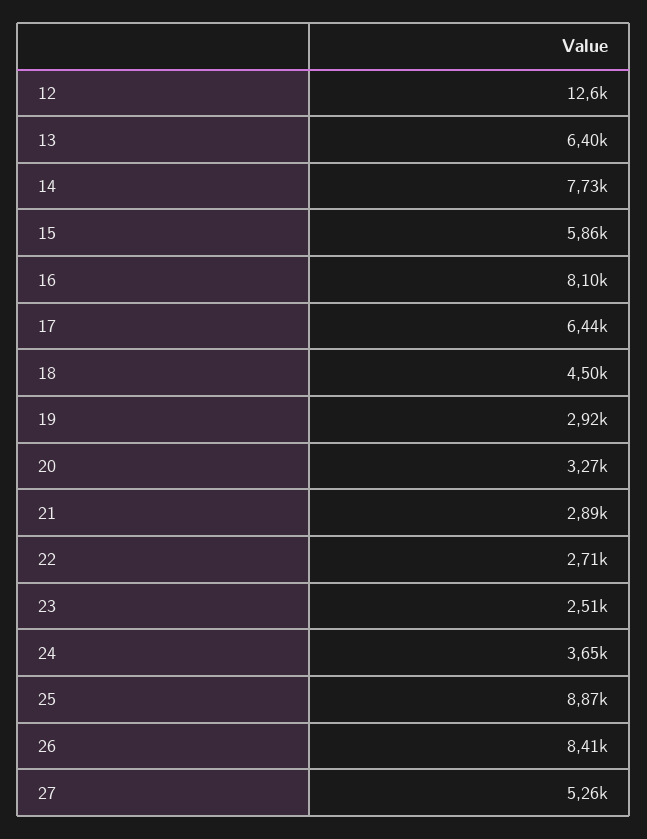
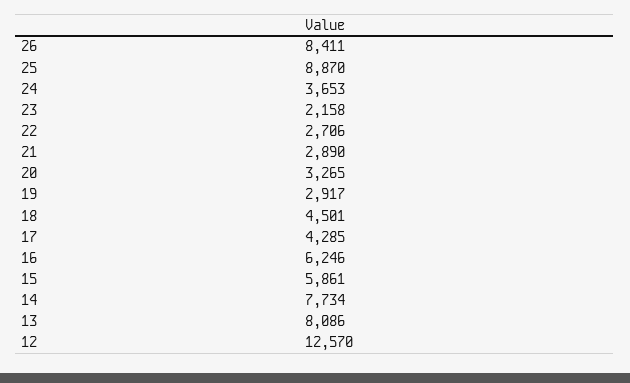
13: 6400 -> 8086
16: 8100 -> 6246
17: 6440 -> 4285
23: 2510 -> 2158
27: 5260 -> none

